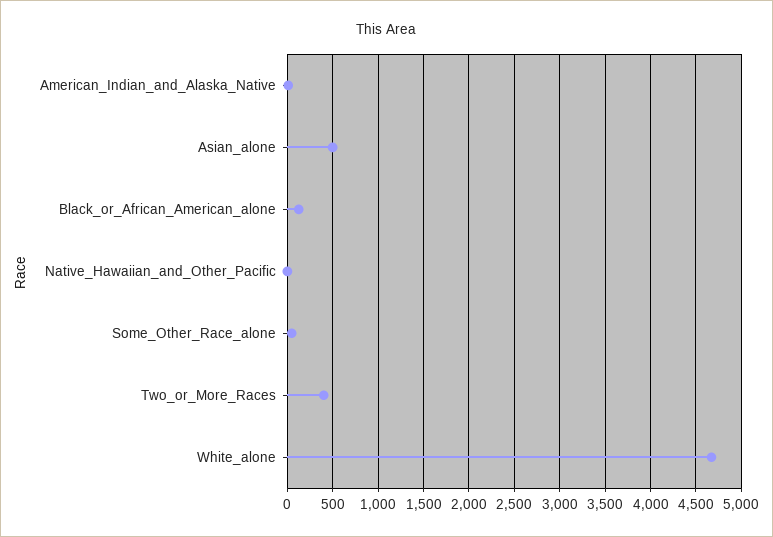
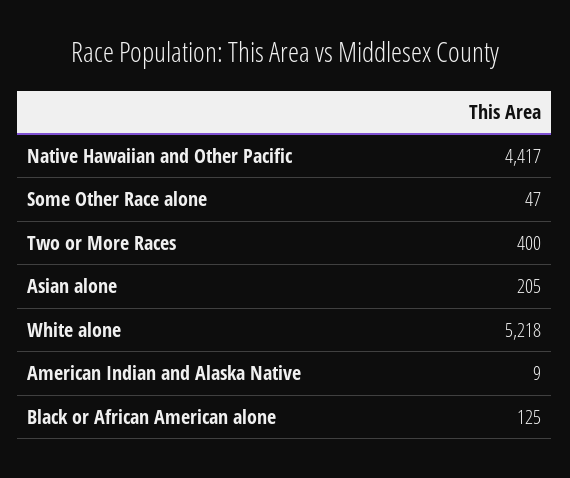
Asian_alone: 500 -> 205
Native_Hawaiian_and_Other_Pacific: 0 -> 4417
White_alone: 4700 -> 5218

